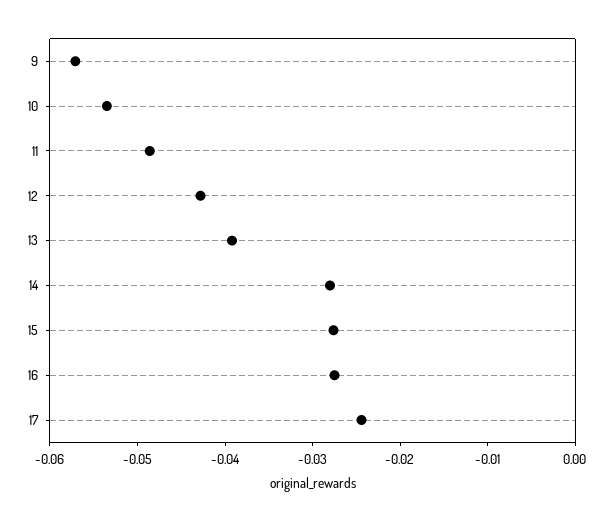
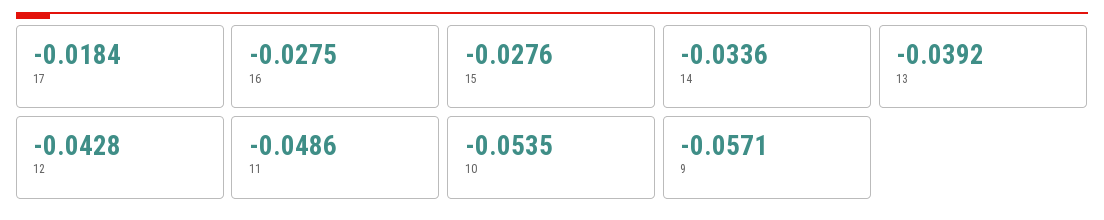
14: -0.028 -> -0.0336
17: -0.024 -> -0.0184

